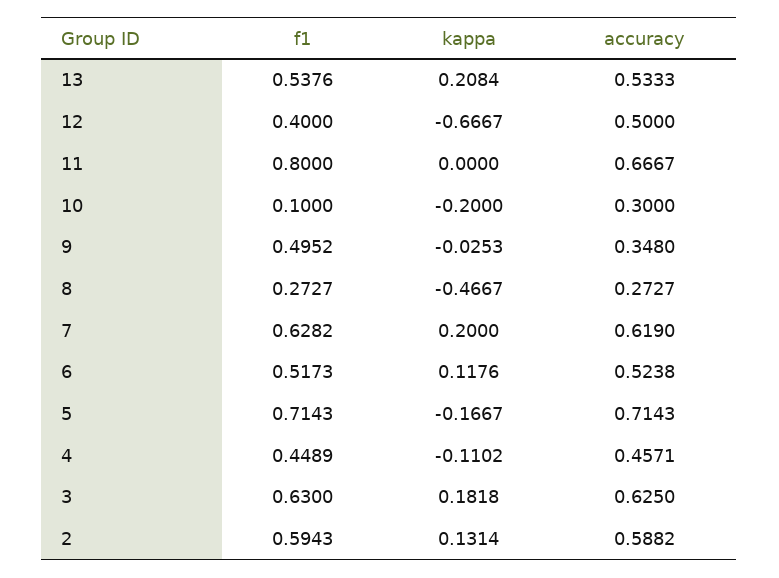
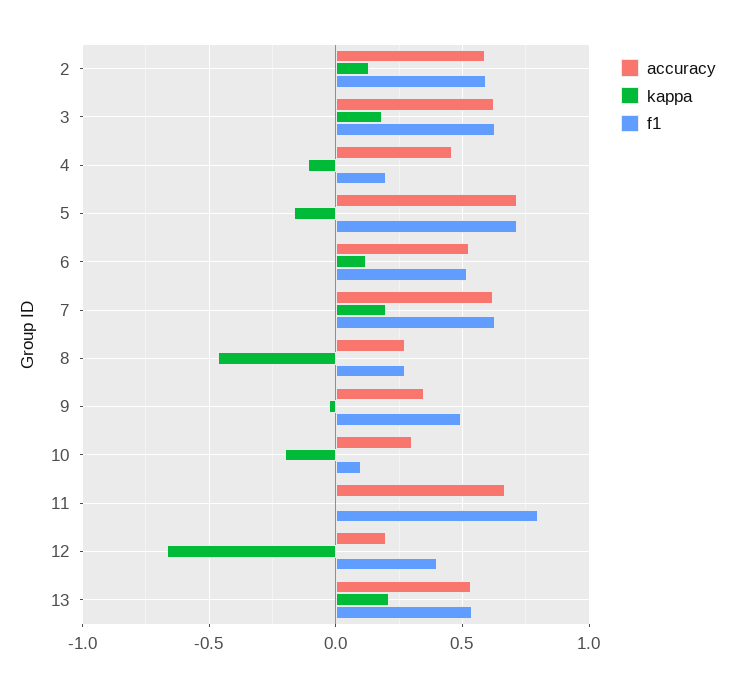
accuracy, 12: 0.5 -> 0.2
f1, 4: 0.4489 -> 0.2

